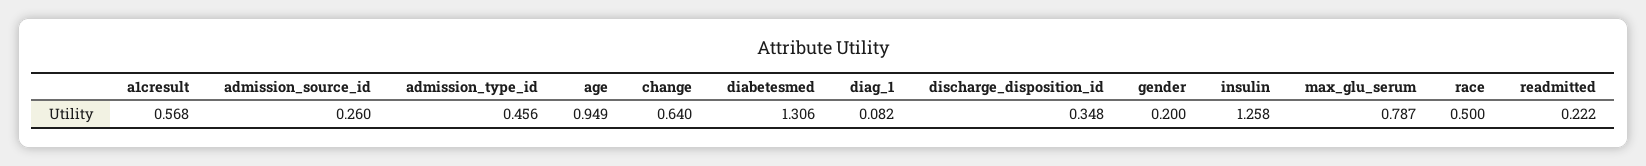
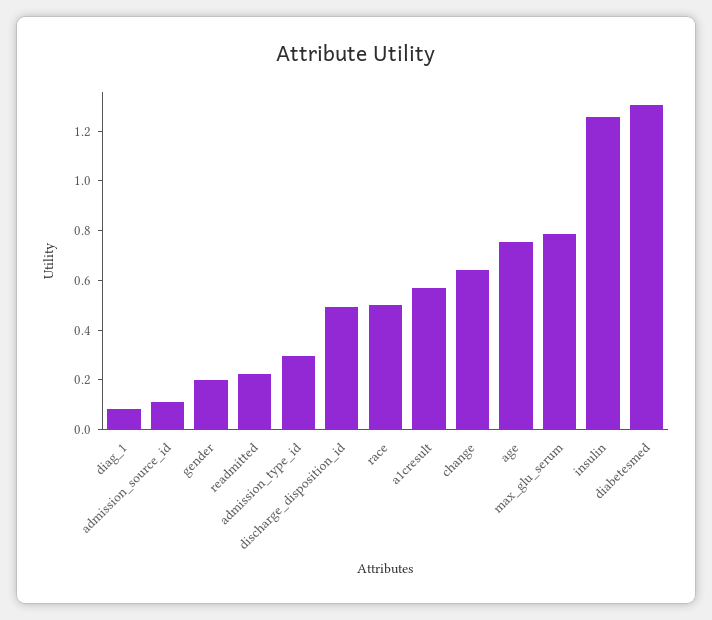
admission_source_id: 0.26 -> 0.1
admission_type_id: 0.456 -> 0.3
age: 0.949 -> 0.75
discharge_disposition_id: 0.348 -> 0.5

